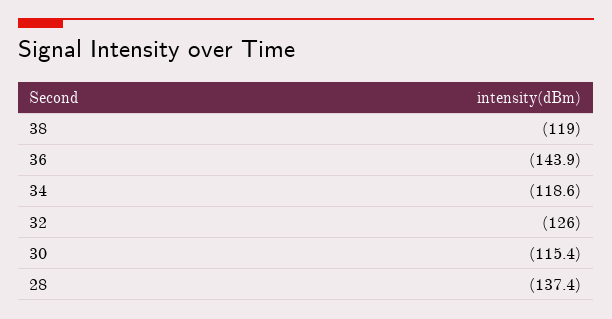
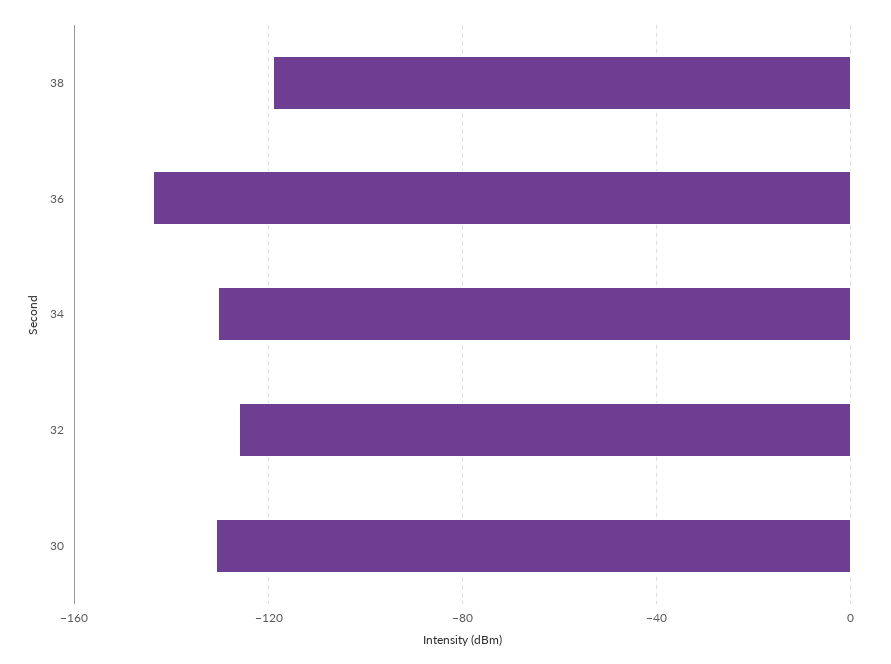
34: -118.6 -> -130
30: -115.4 -> -130
28: -137.4 -> none

